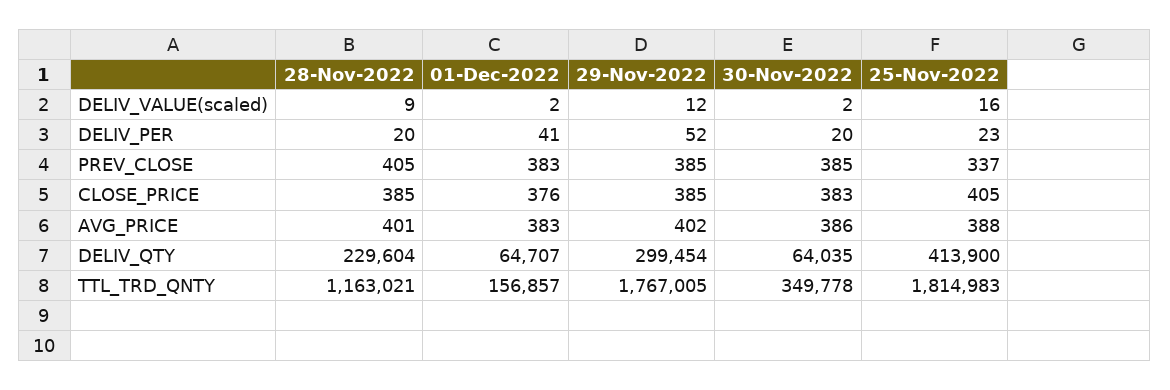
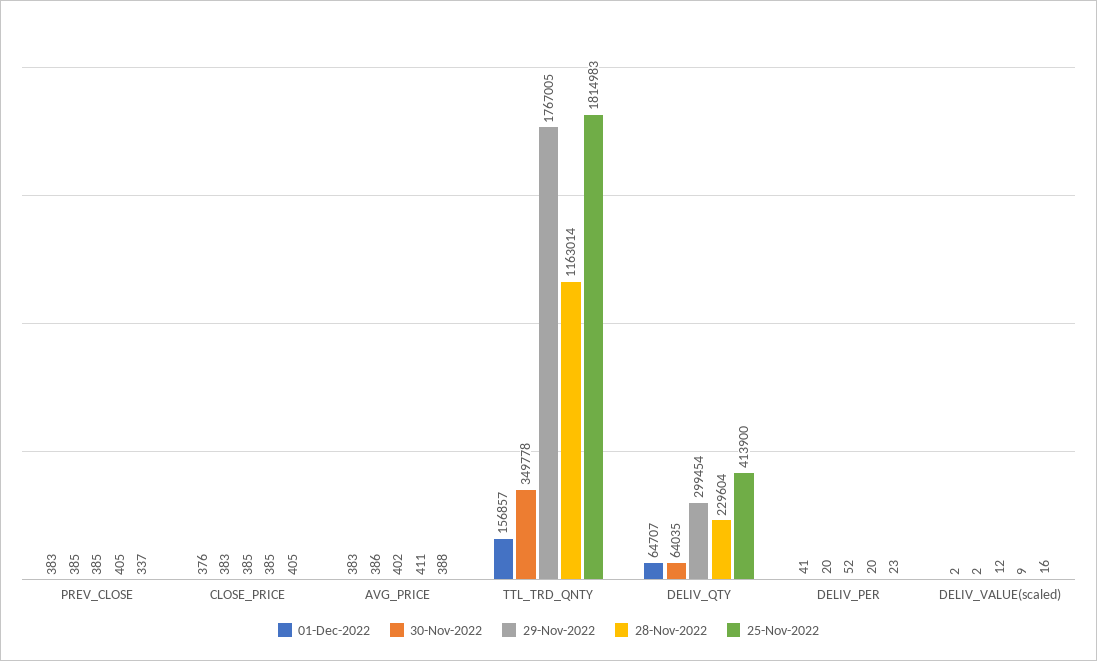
28-Nov-2022, AVG_PRICE: 401 -> 411
28-Nov-2022, TTL_TRD_QNTY: 1163021 -> 1163014

